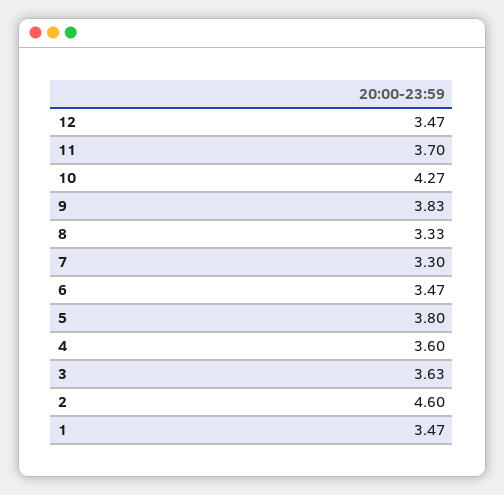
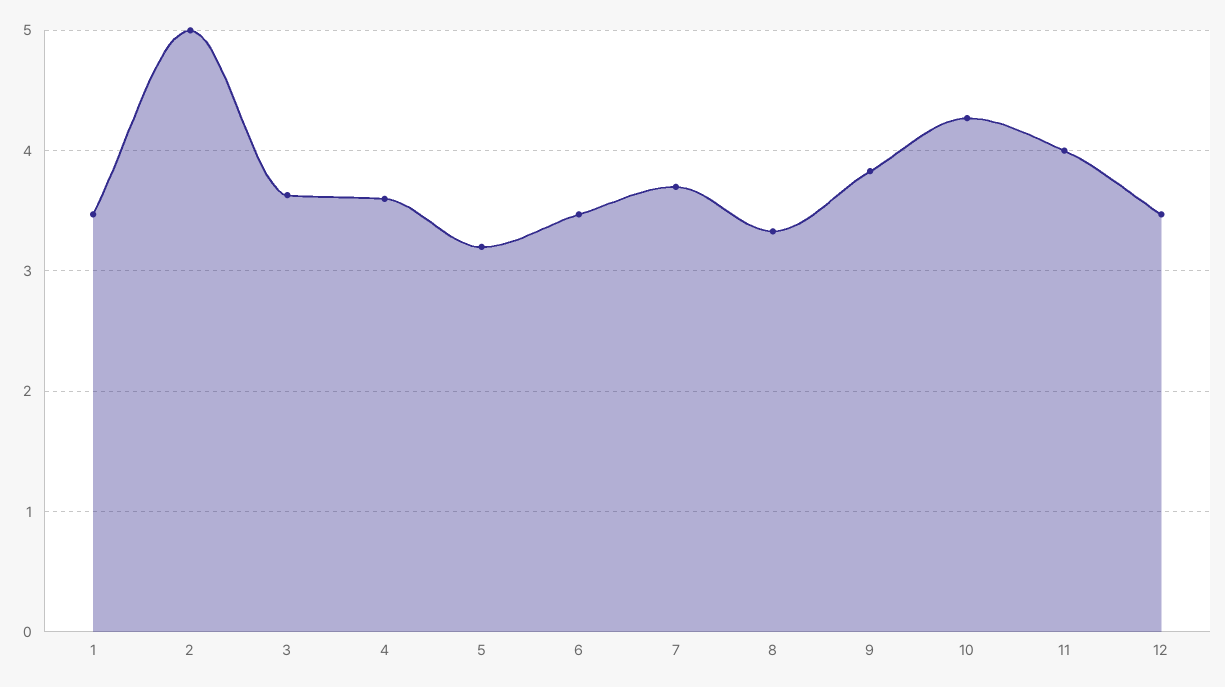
11: 3.7 -> 4
7: 3.3 -> 3.7
5: 3.8 -> 3.2
2: 4.6 -> 5

